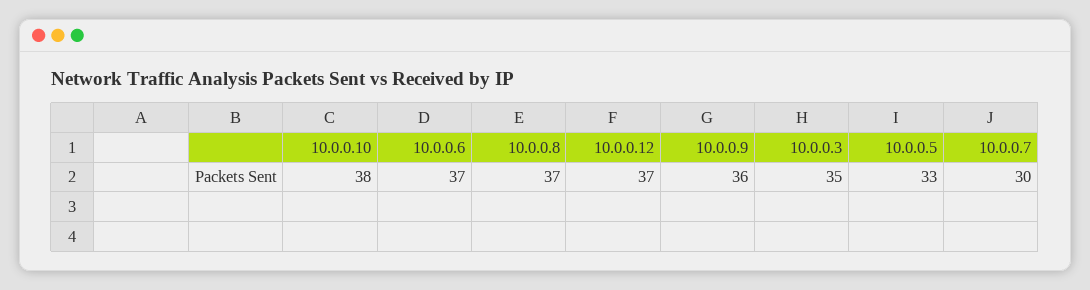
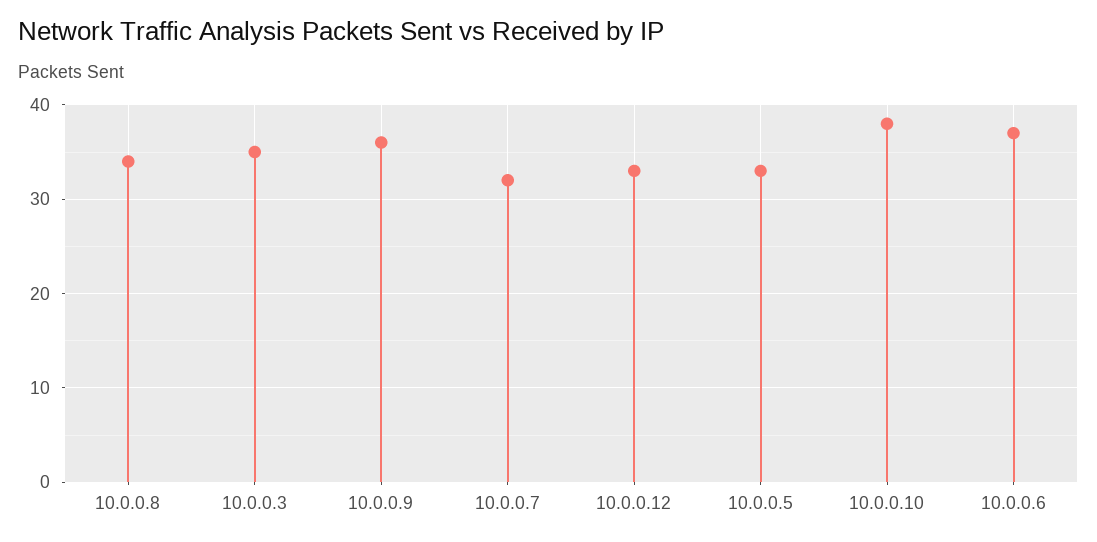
10.0.0.8: 37 -> 34
10.0.0.12: 37 -> 33
10.0.0.7: 30 -> 32

